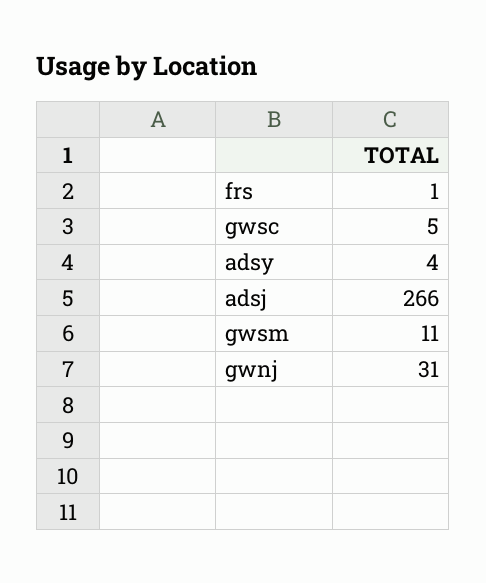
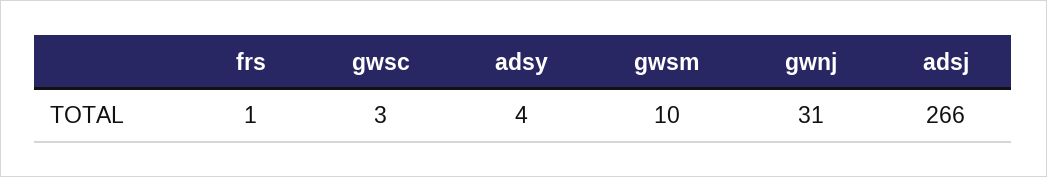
gwsc: 5 -> 3
gwsm: 11 -> 10

